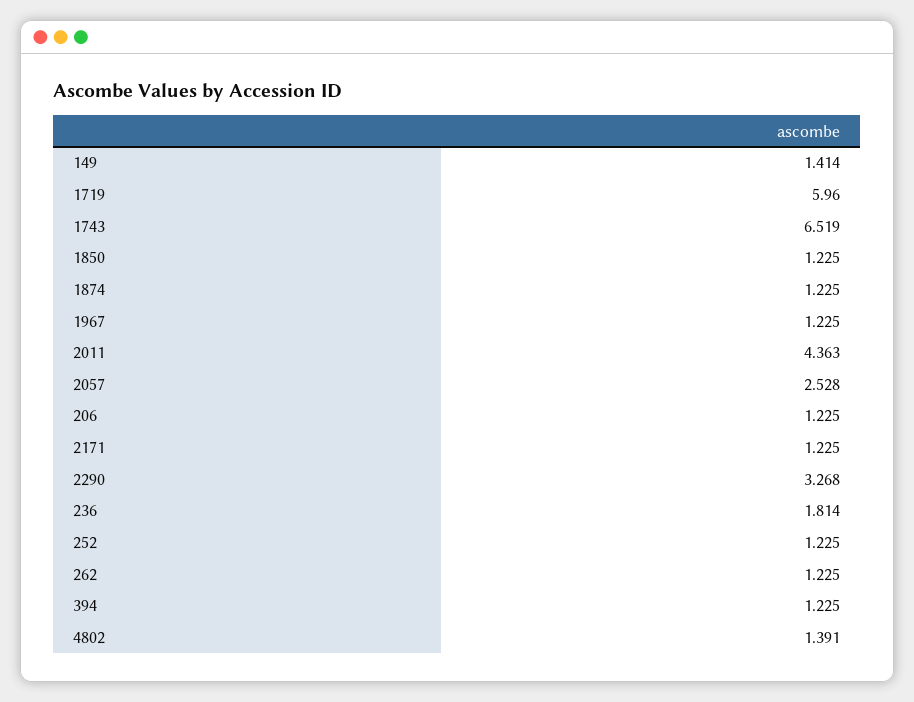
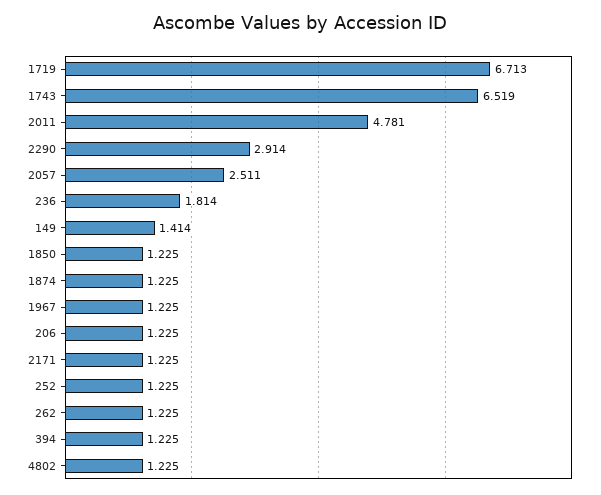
1719: 5.96 -> 6.713
2011: 4.363 -> 4.781
2057: 2.528 -> 2.511
2290: 3.268 -> 2.914
4802: 1.391 -> 1.225

